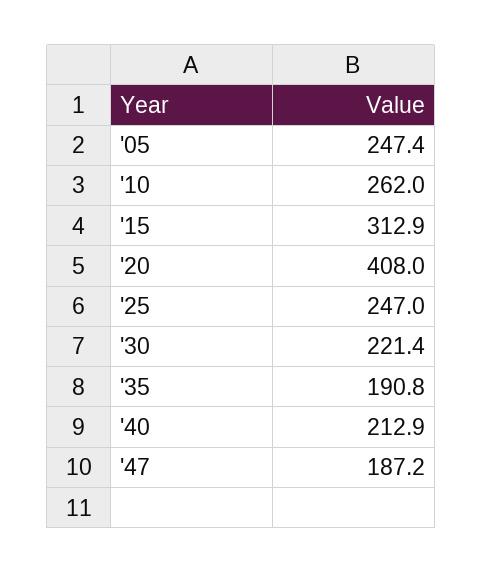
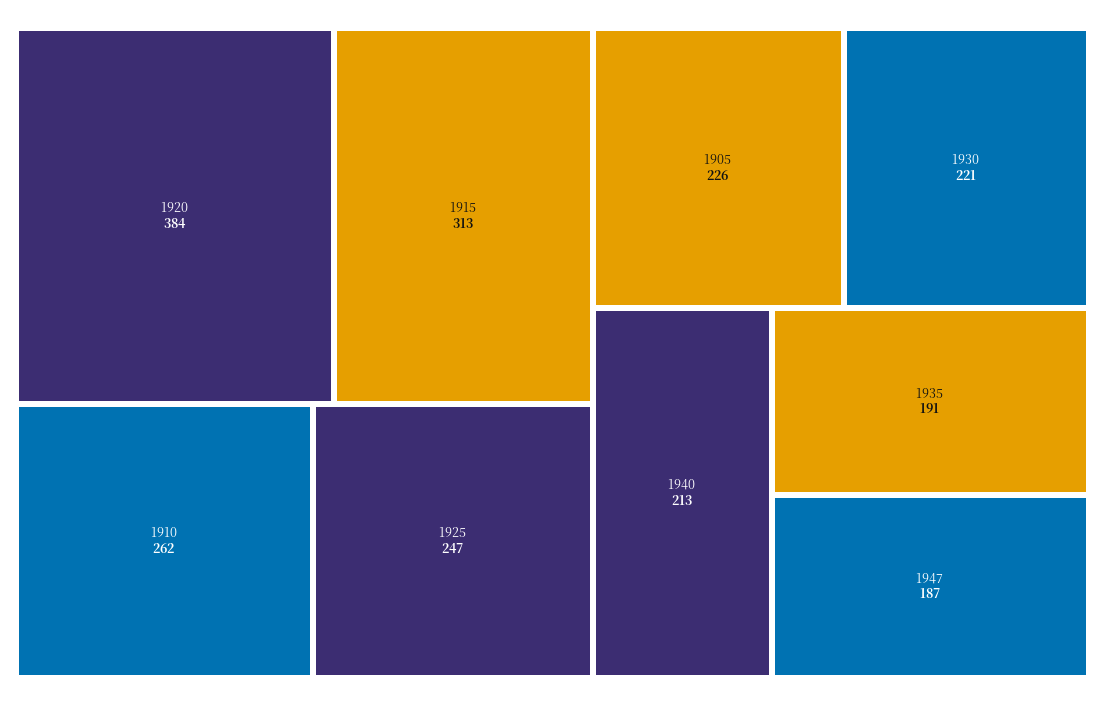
'05: 247.4 -> 226
'20: 408 -> 384

